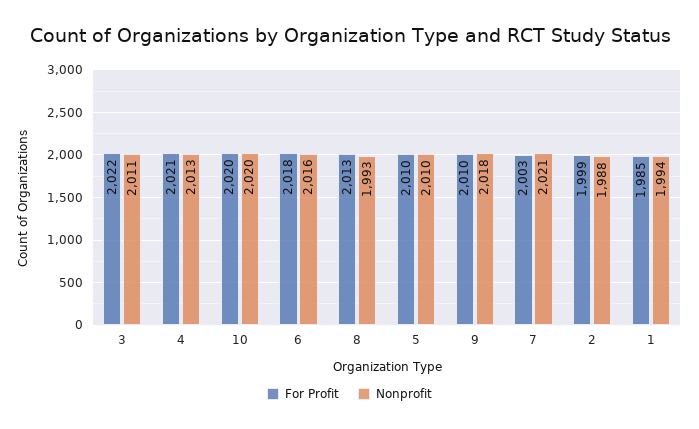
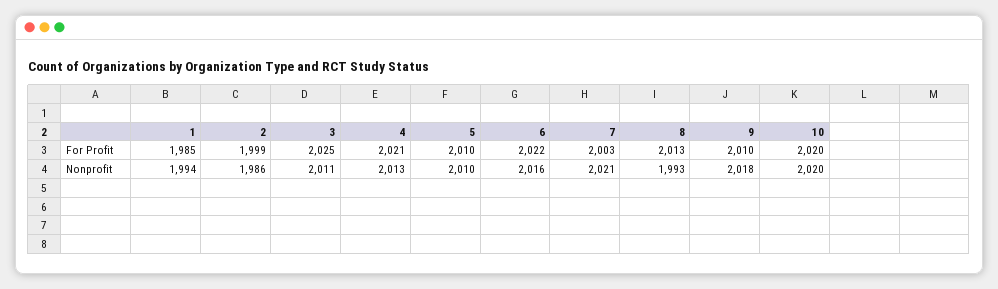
For Profit, 3: 2022 -> 2025
For Profit, 6: 2018 -> 2022
Nonprofit, 2: 1988 -> 1986

